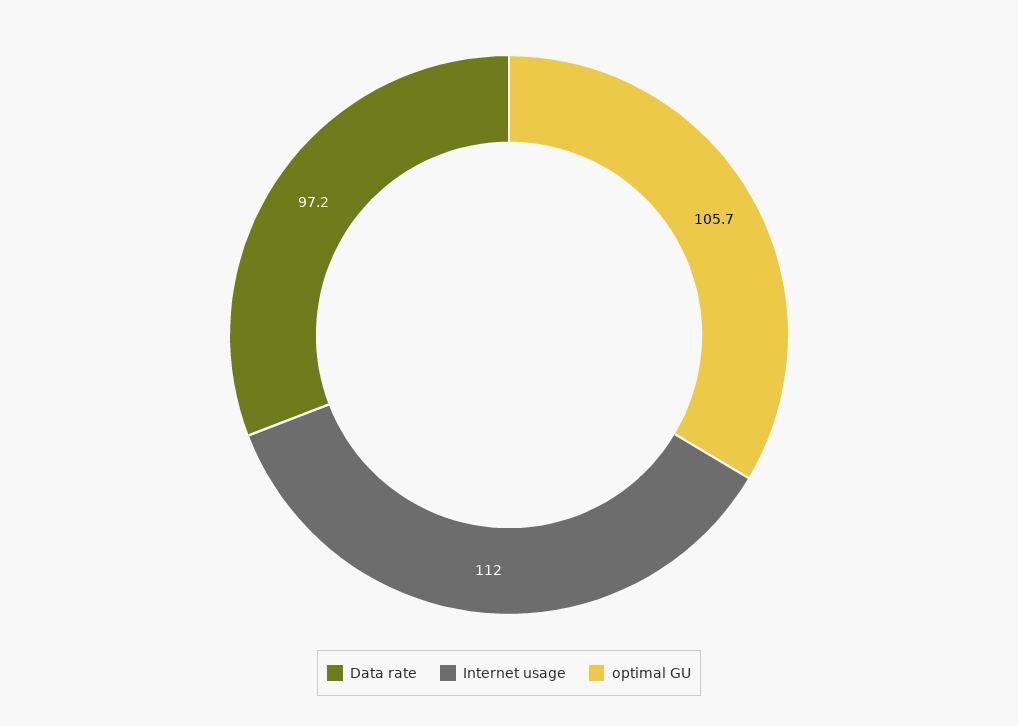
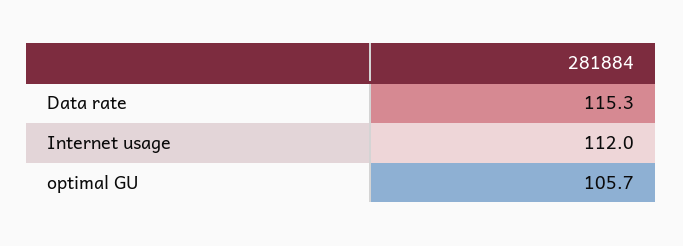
Data rate: 97.2 -> 115.3

